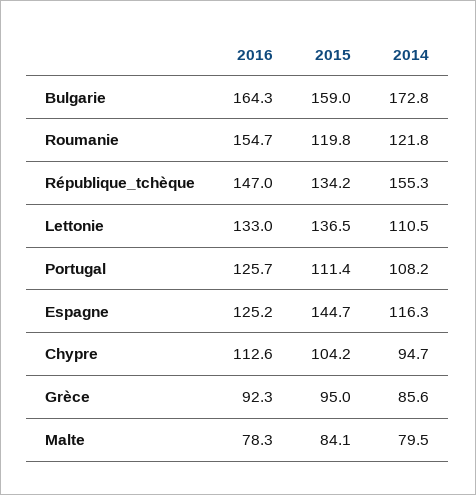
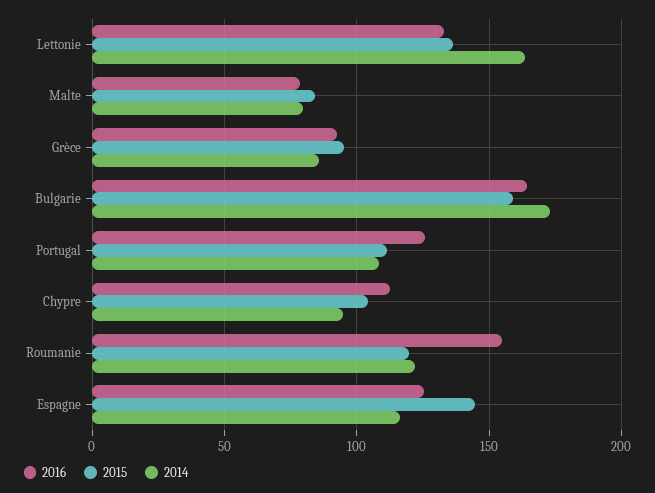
2016, République_tchèque: 147 -> none
2015, République_tchèque: 134.2 -> none
2014, République_tchèque: 155.3 -> none
2014, Lettonie: 110.5 -> 165

